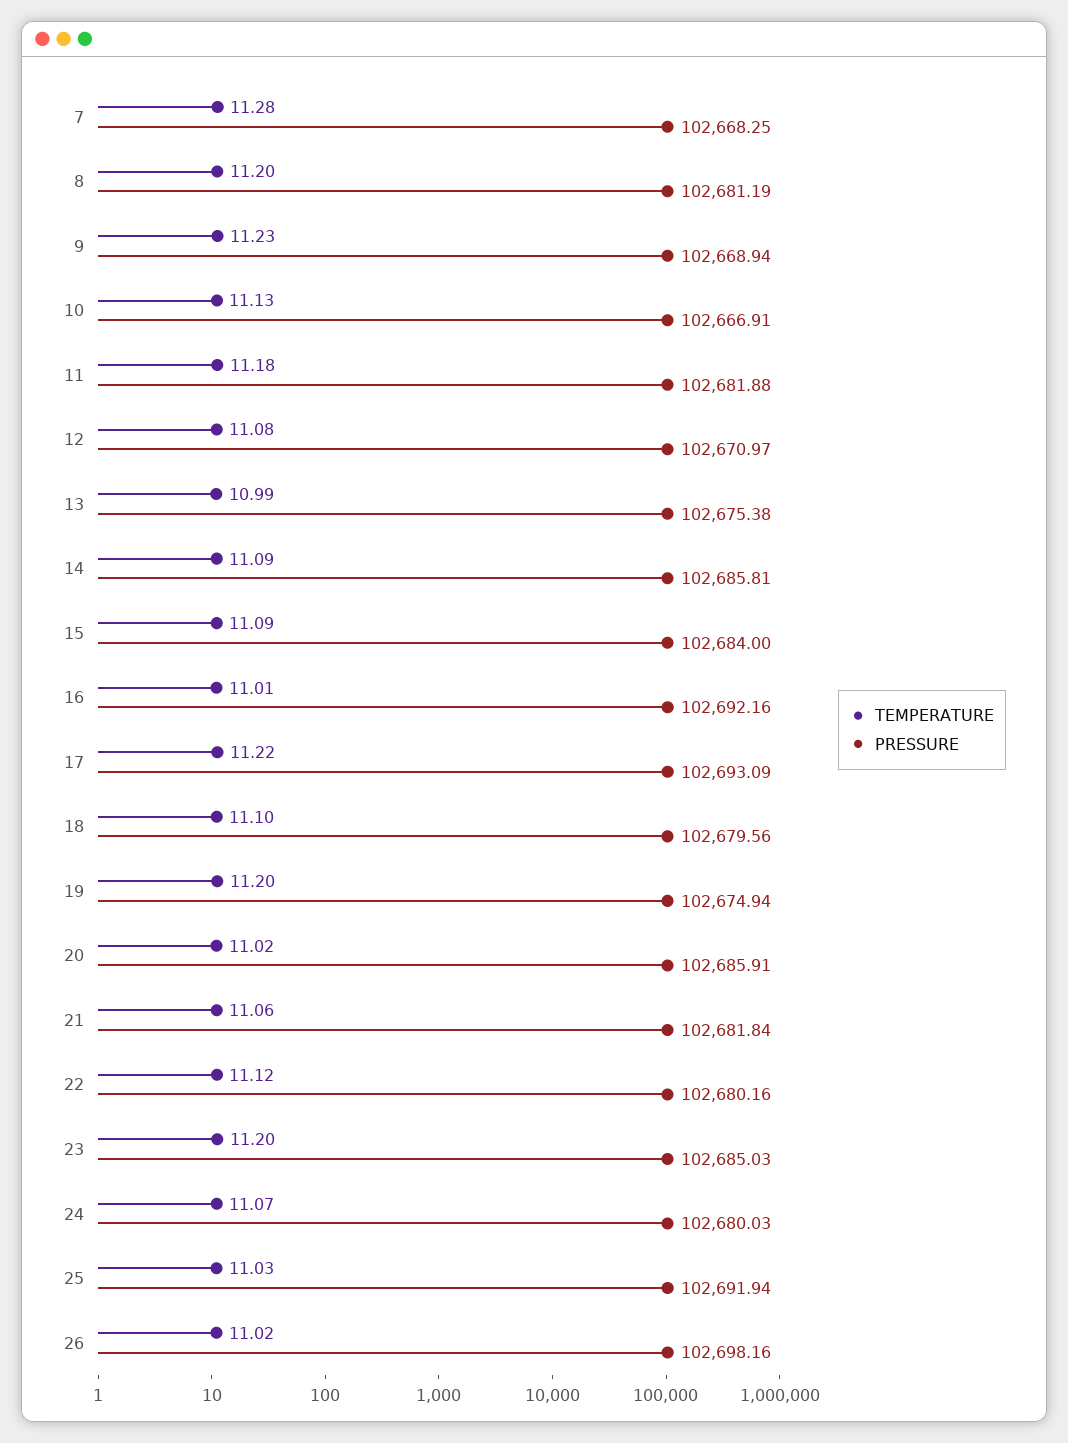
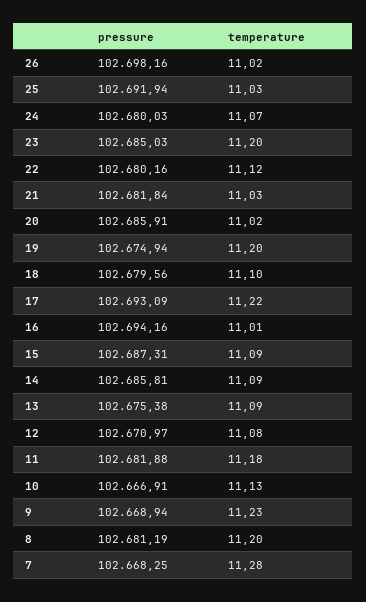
TEMPERATURE, 13: 10.99 -> 11.09
PRESSURE, 15: 102684 -> 102687.31
PRESSURE, 16: 102692.16 -> 102694.16
TEMPERATURE, 21: 11.06 -> 11.03

